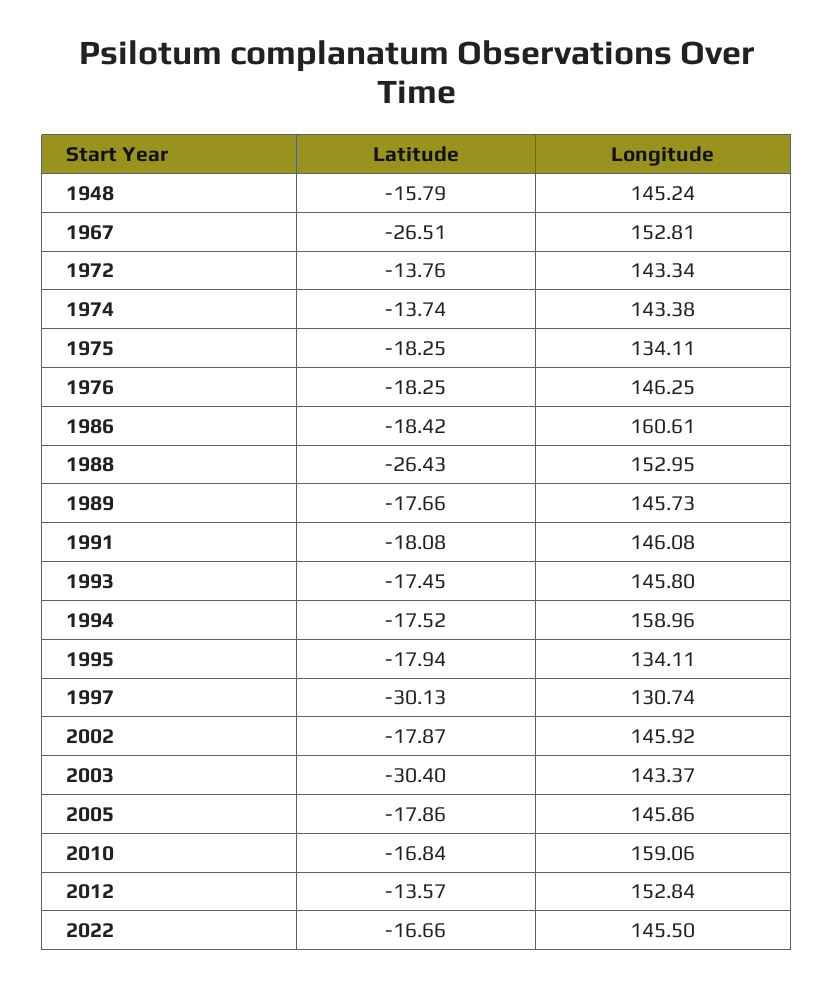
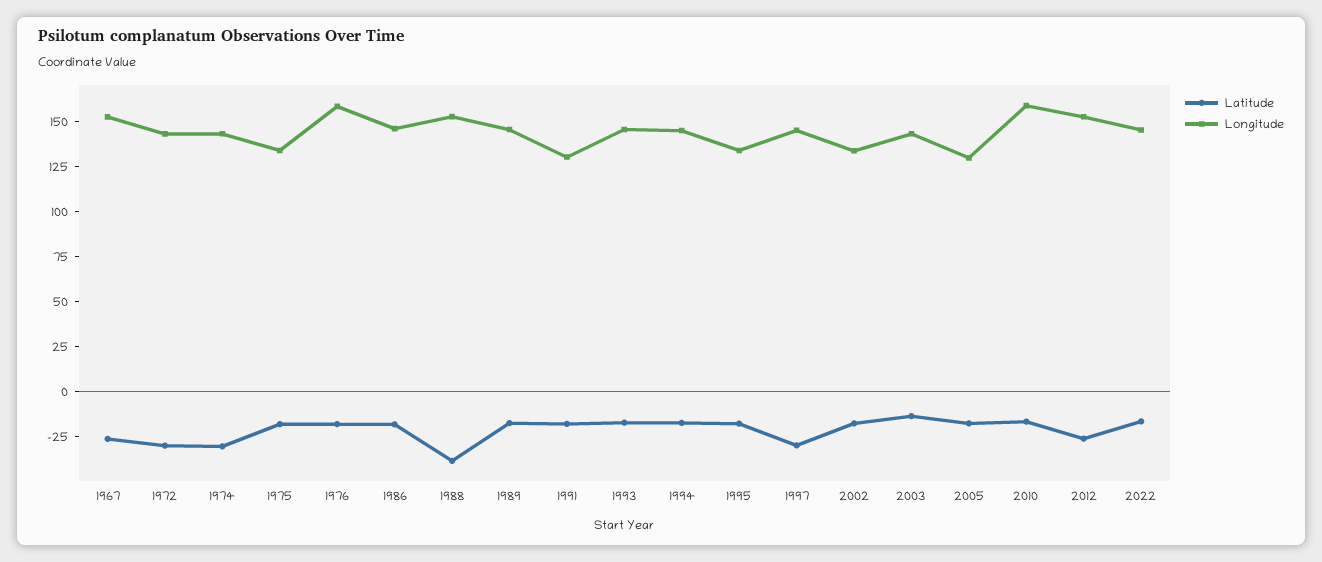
Latitude, 1948: -15.79 -> none
Longitude, 1948: 145.24 -> none
Latitude, 1972: -13.76 -> -30
Latitude, 1974: -13.74 -> -30
Longitude, 1976: 146.25 -> 160
Longitude, 1986: 160.61 -> 145
Latitude, 1988: -26.43 -> -40
Longitude, 1991: 146.08 -> 130
Longitude, 1994: 158.96 -> 145
Longitude, 1997: 130.74 -> 145
Longitude, 2002: 145.92 -> 135
Latitude, 2003: -30.4 -> -15
Longitude, 2005: 145.86 -> 130
Latitude, 2012: -13.57 -> -25

